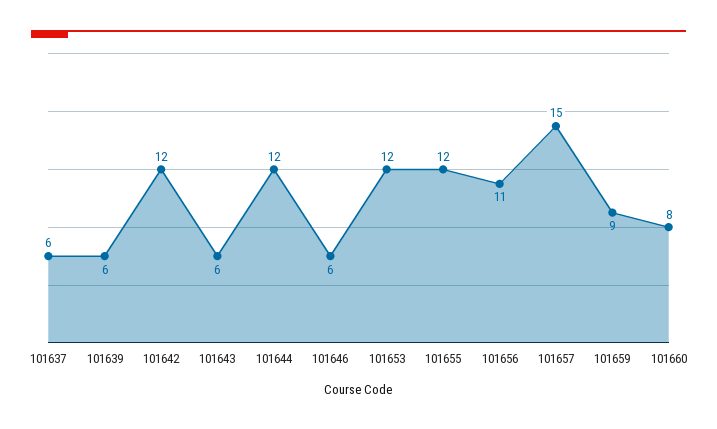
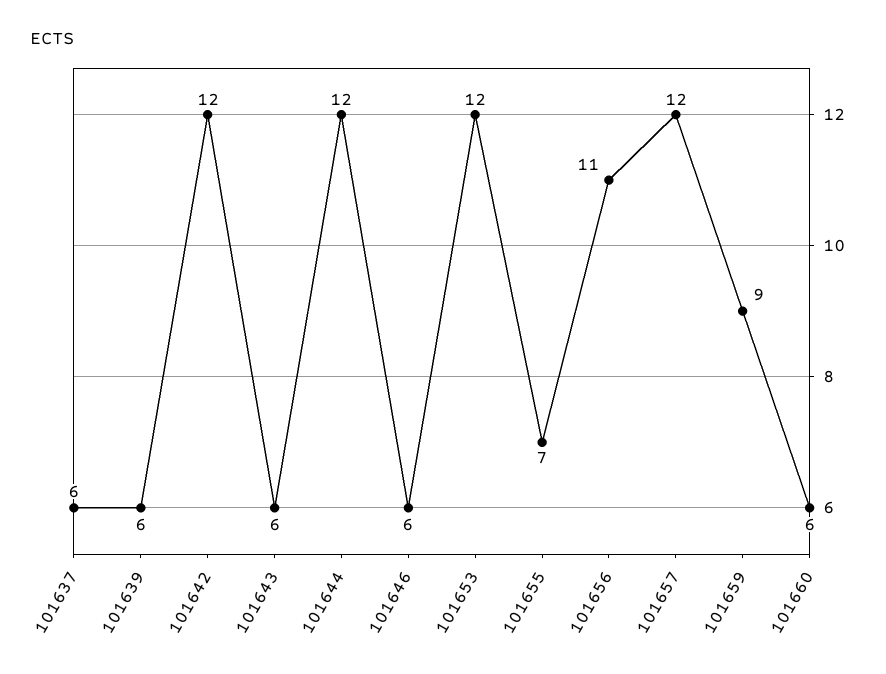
101655: 12 -> 7
101657: 15 -> 12
101660: 8 -> 6

